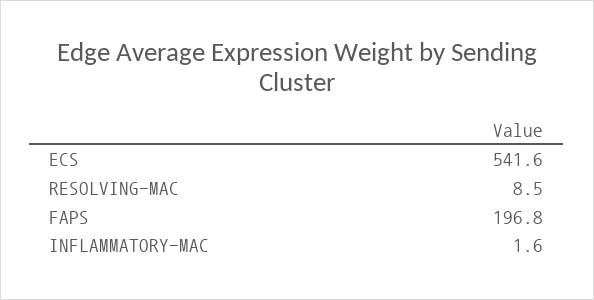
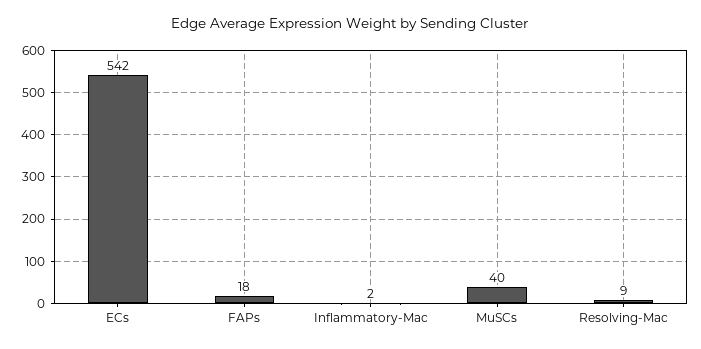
FAPS: 196.8 -> 18
MuSCs: none -> 40

